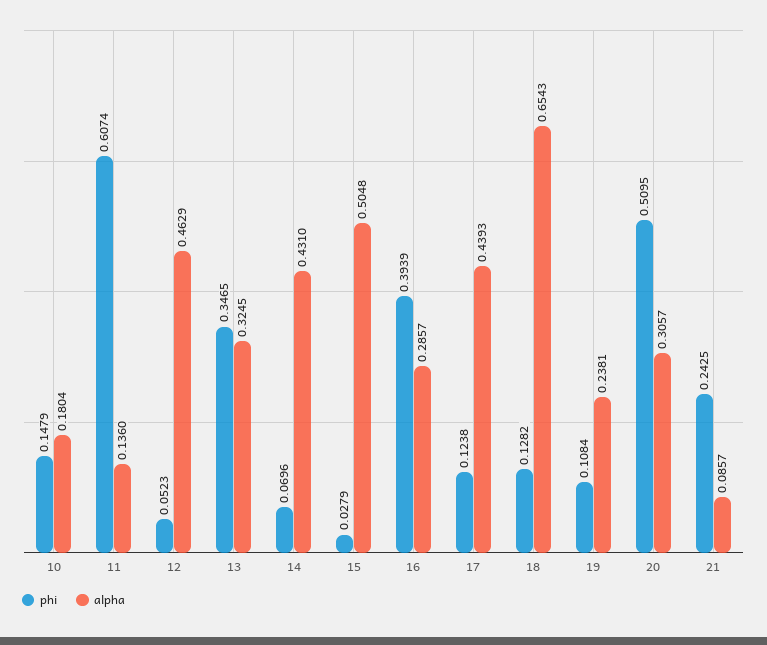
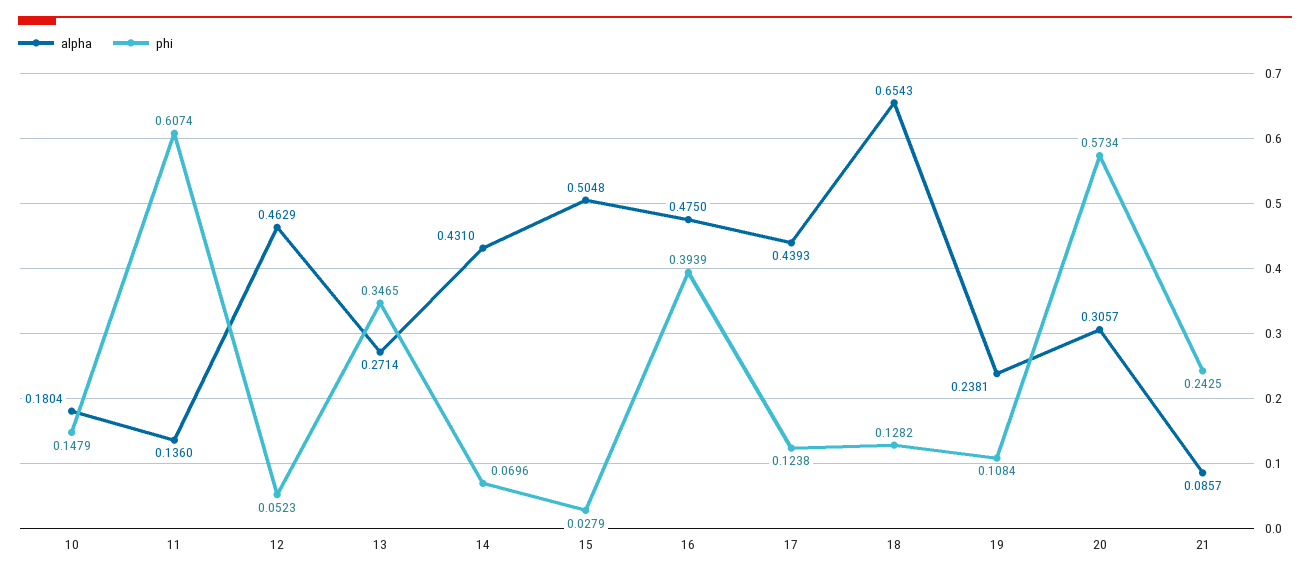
alpha, 13: 0.3245 -> 0.2714
alpha, 16: 0.2857 -> 0.475
phi, 20: 0.5095 -> 0.5734

